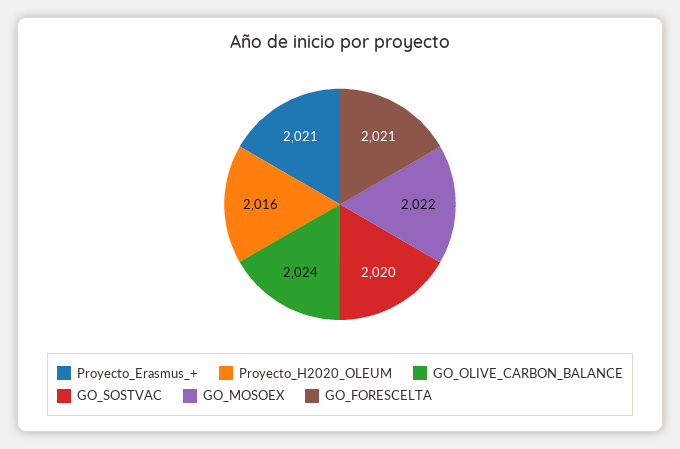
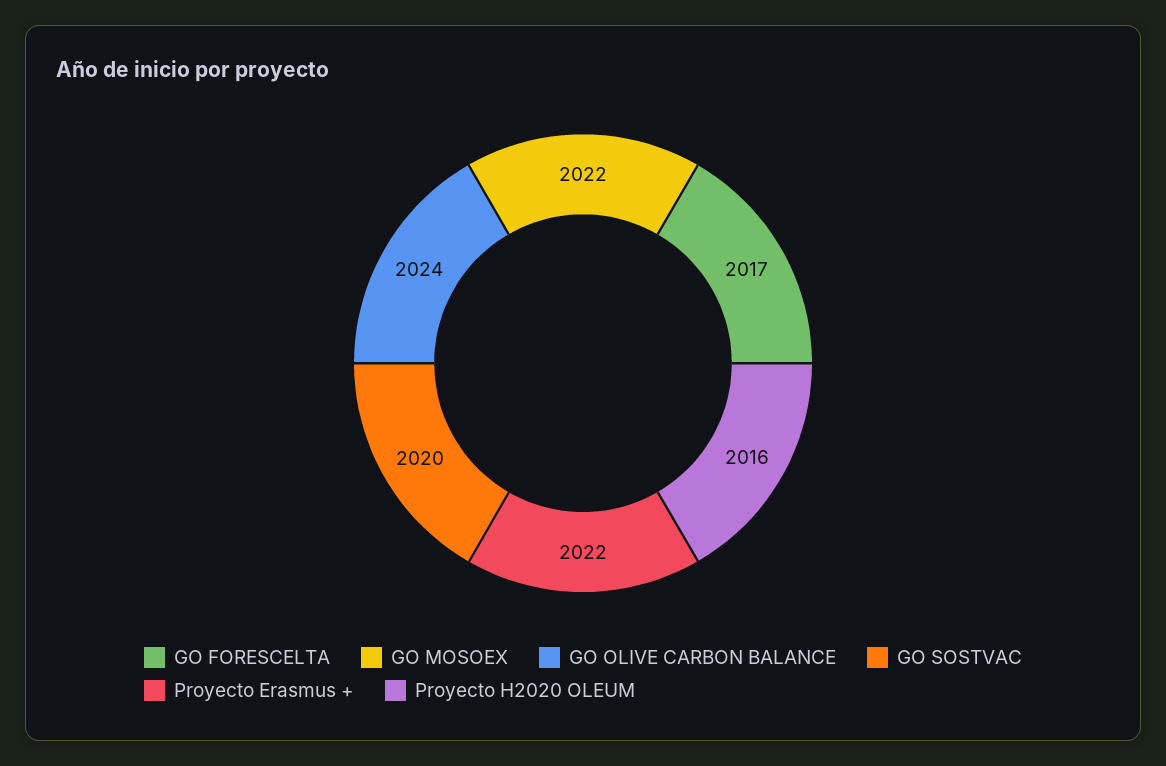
Proyecto_Erasmus_+: 2021 -> 2022
GO_FORESCELTA: 2021 -> 2017

